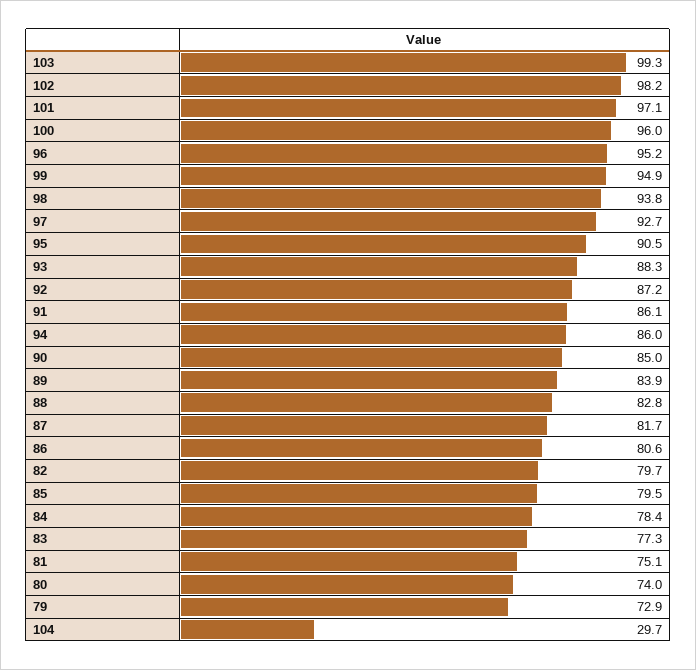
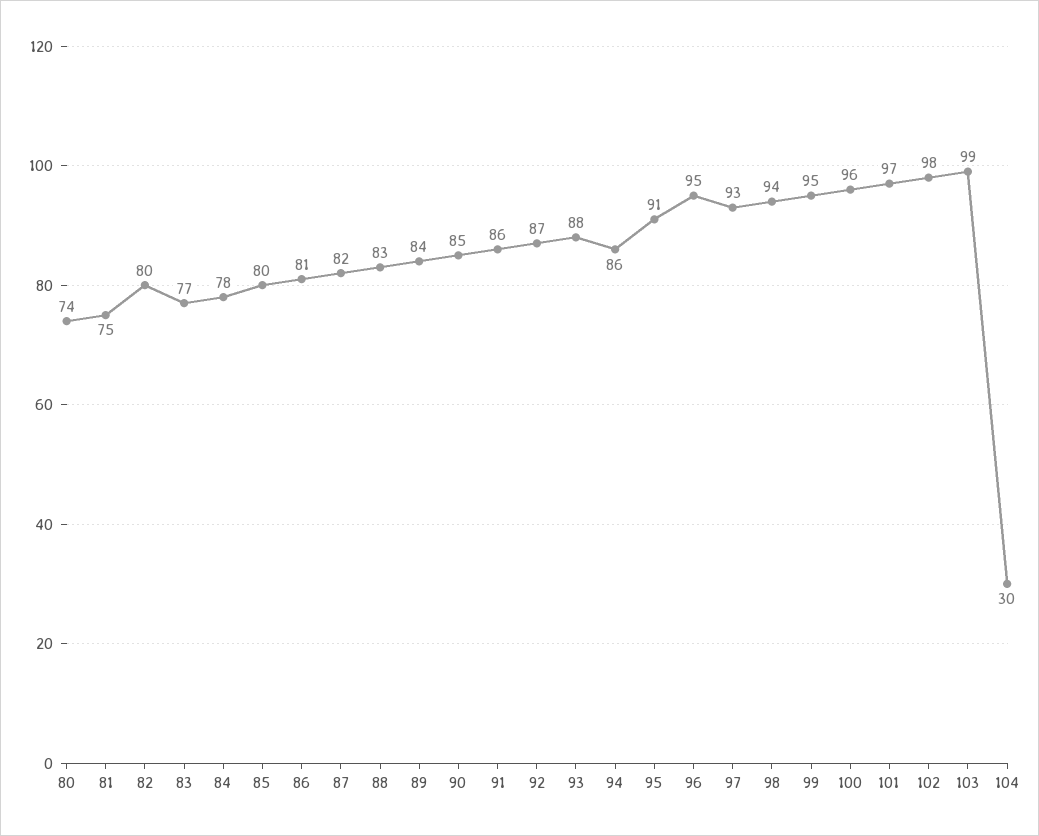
79: 72.9 -> none

